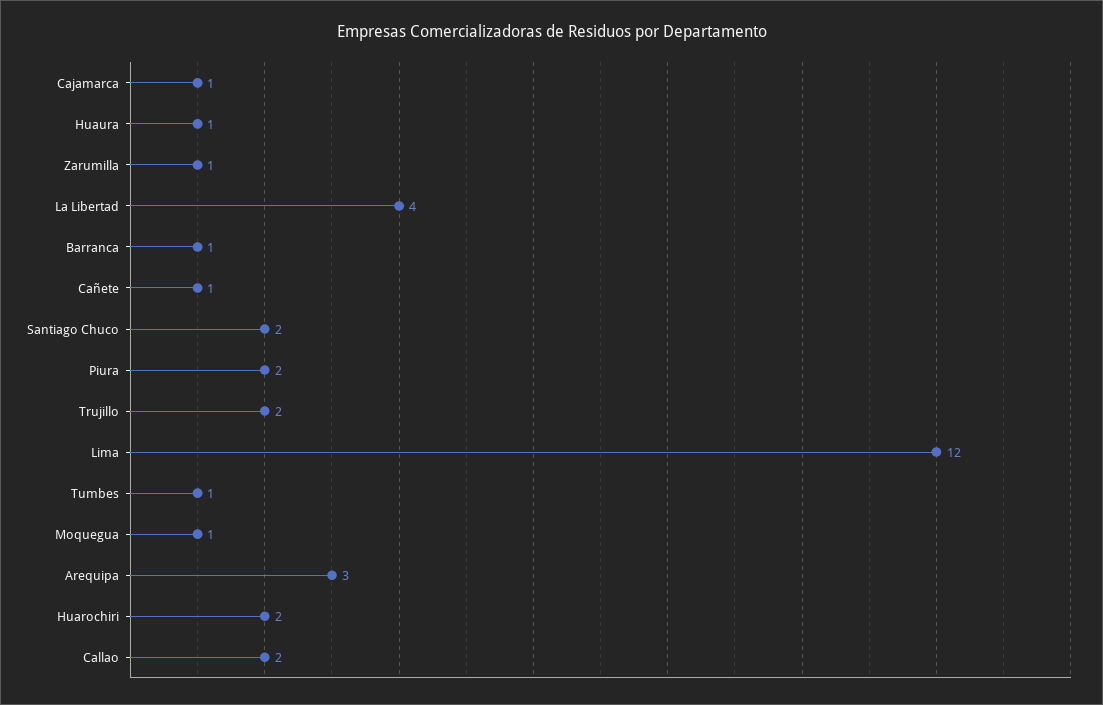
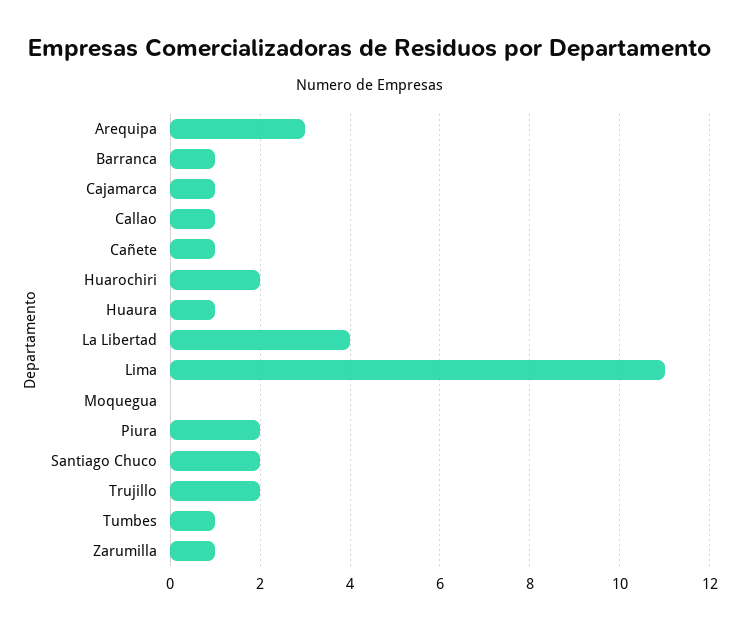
Lima: 12 -> 11
Moquegua: 1 -> 0
Callao: 2 -> 1

